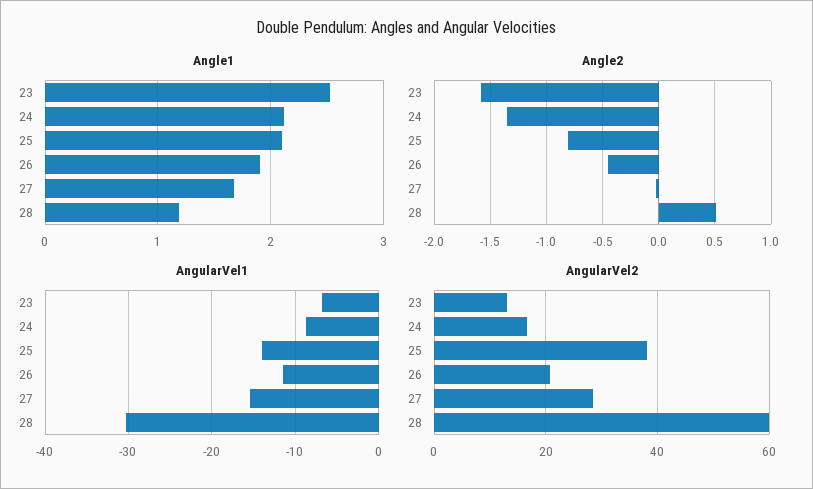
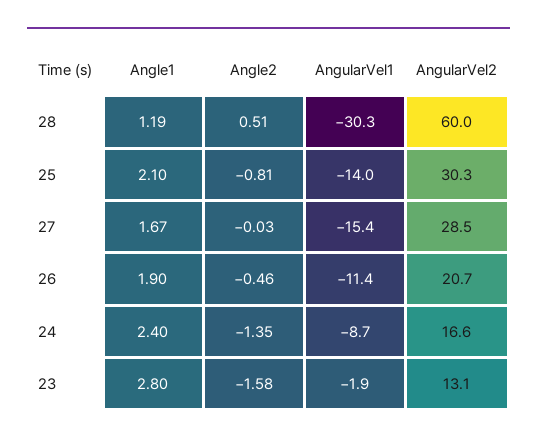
Angle1, 23: 2.5 -> 2.8
Angle1, 24: 2.1 -> 2.4
AngularVel1, 23: -7 -> -1.9
AngularVel2, 25: 38 -> 30.3

